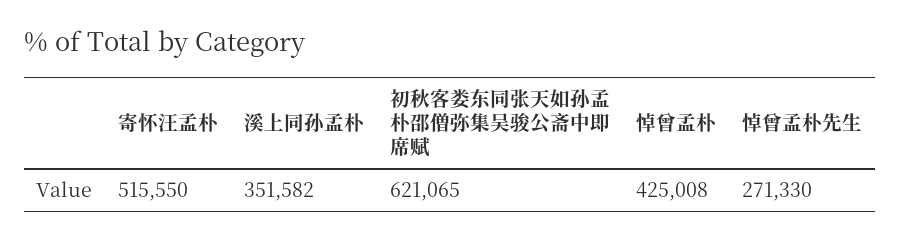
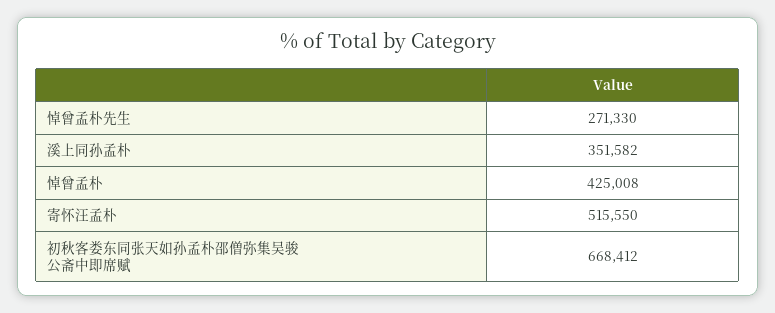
初秋客娄东同张天如孙孟朴邵僧弥集吴骏公斋中即席赋: 621065 -> 668412

